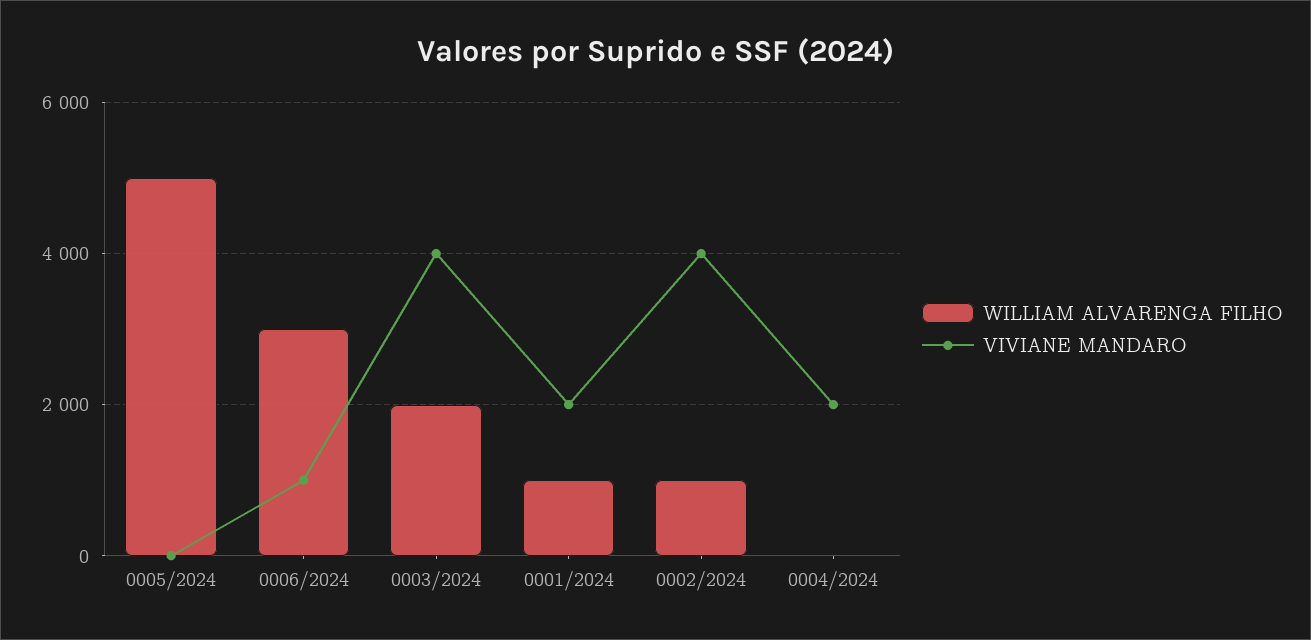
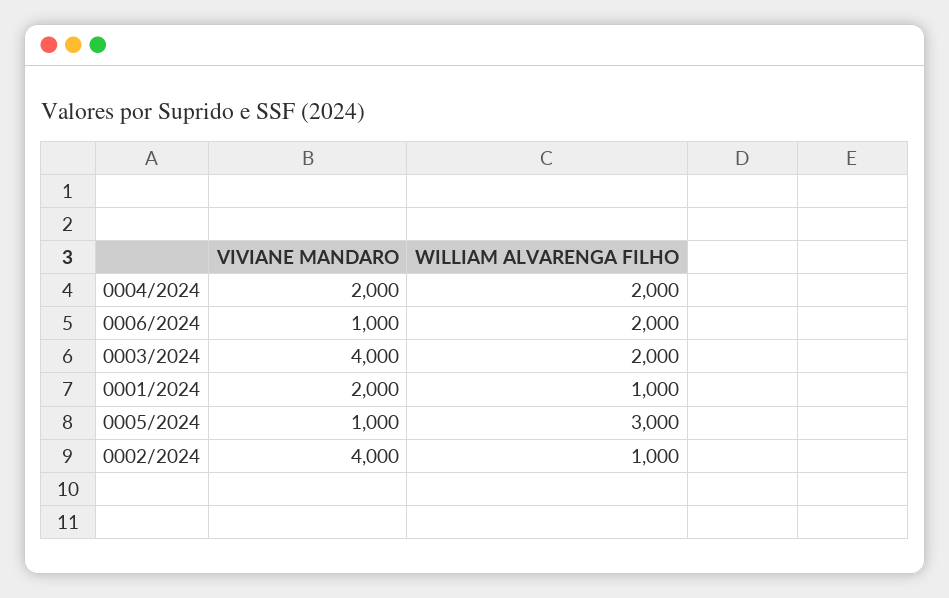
WILLIAM ALVARENGA FILHO, 0005/2024: 5000 -> 3000
VIVIANE MANDARO, 0005/2024: 0 -> 1000
WILLIAM ALVARENGA FILHO, 0006/2024: 3000 -> 2000
WILLIAM ALVARENGA FILHO, 0004/2024: 0 -> 2000

